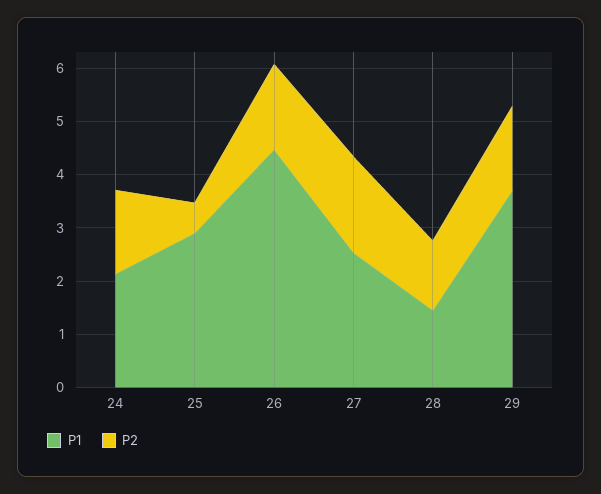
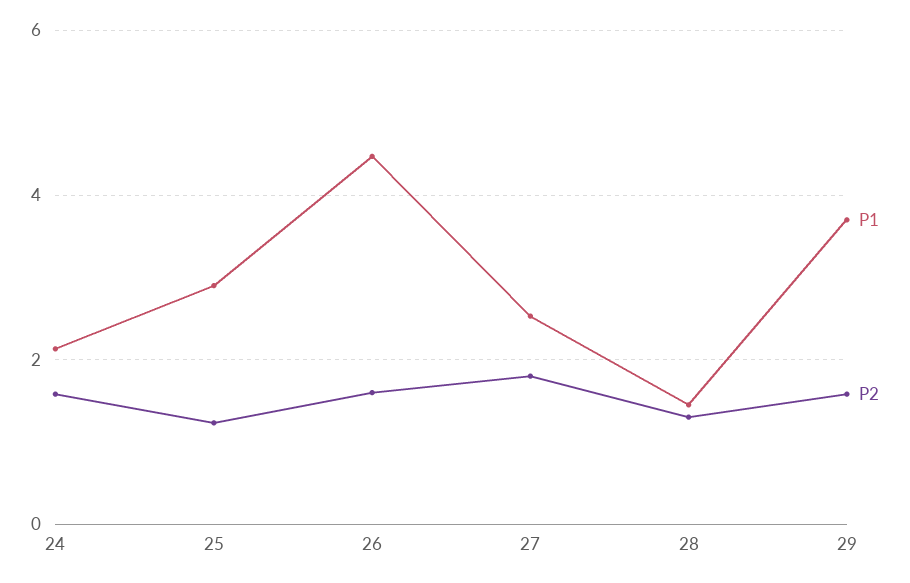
P2, 25: 0.6 -> 1.2

